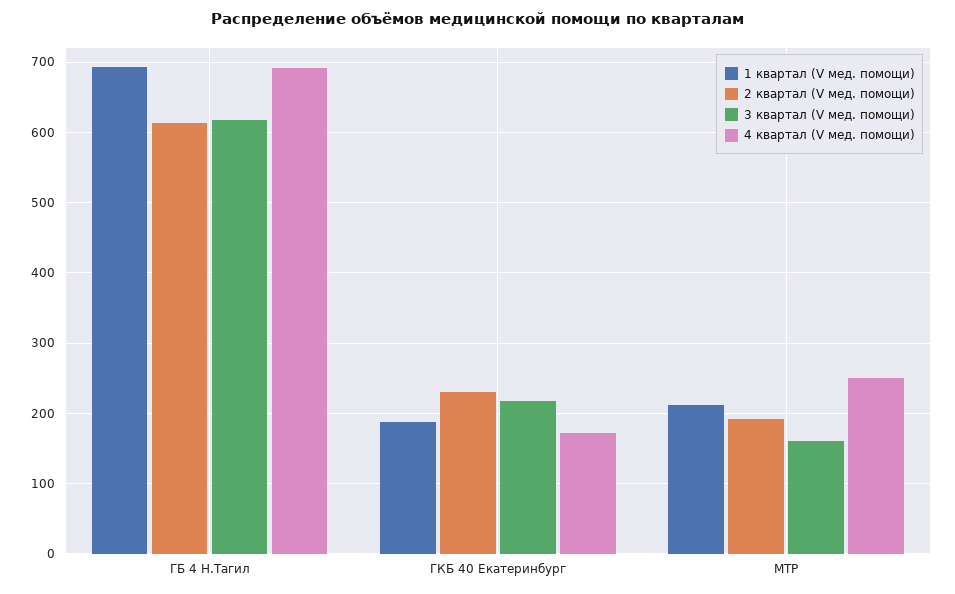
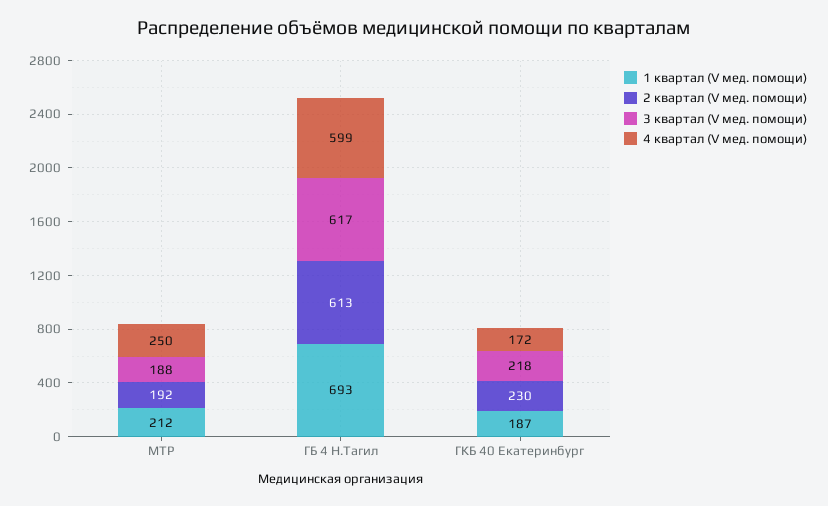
4 квартал (V мед. помощи), ГБ 4 Н.Тагил: 690 -> 599
3 квартал (V мед. помощи), МТР: 160 -> 188

